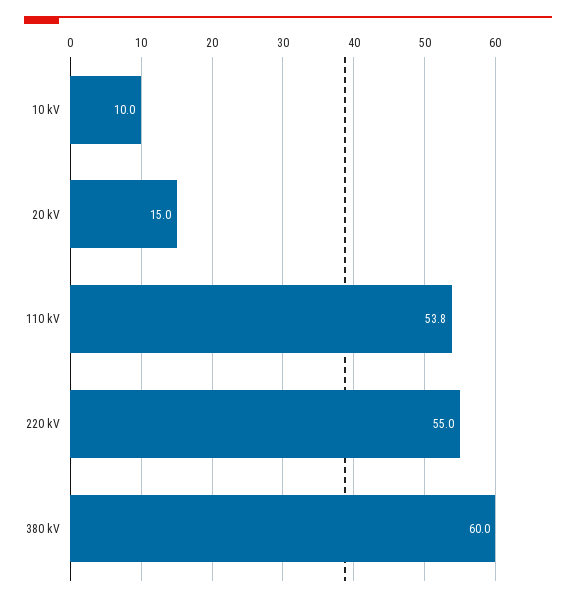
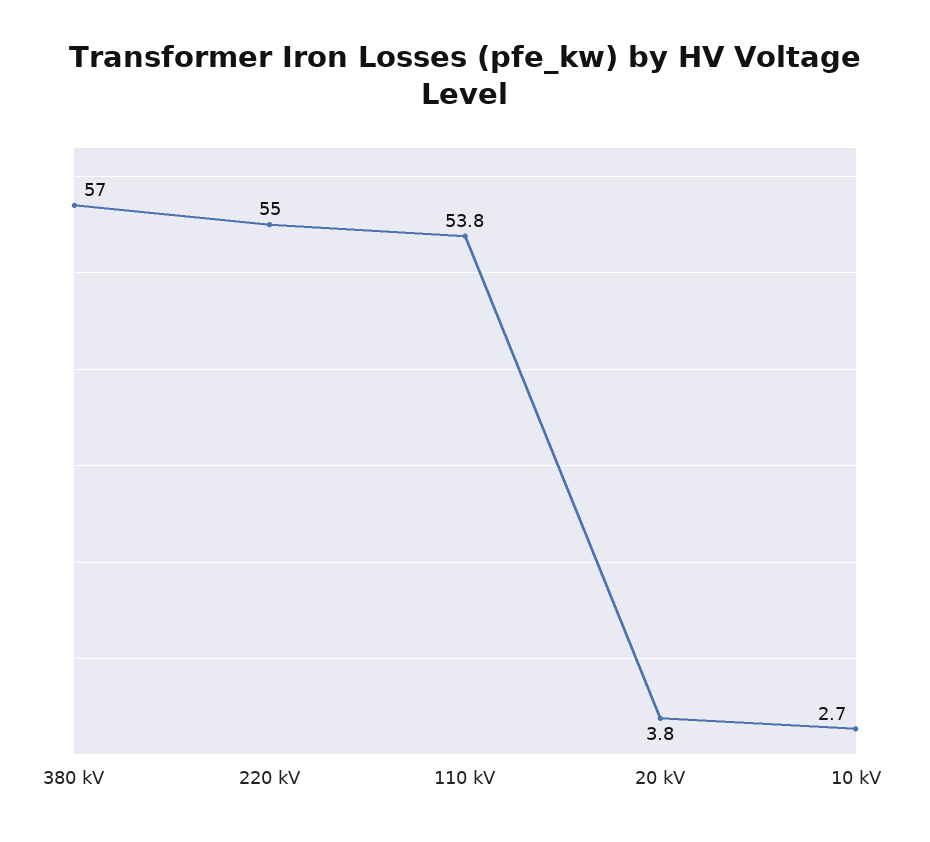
10 kV: 10 -> 2.7
20 kV: 15 -> 3.8
380 kV: 60 -> 57

